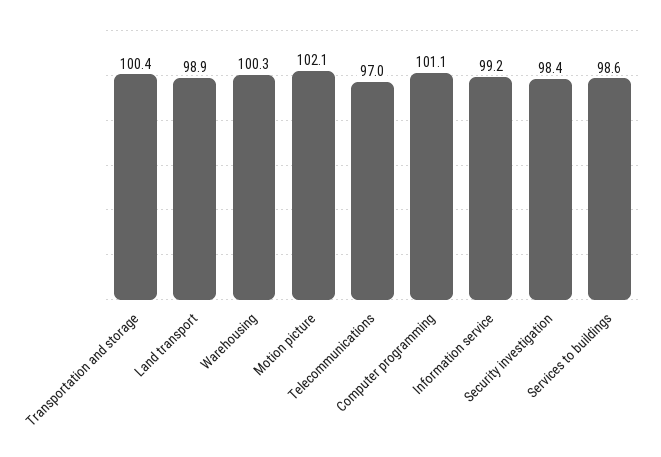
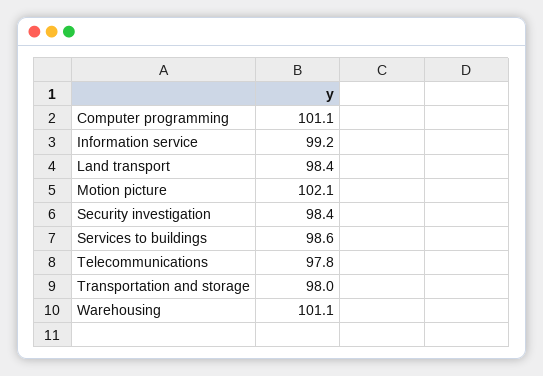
Transportation and storage: 100.4 -> 98
Land transport: 98.9 -> 98.4
Warehousing: 100.3 -> 101.1
Telecommunications: 97 -> 97.8

